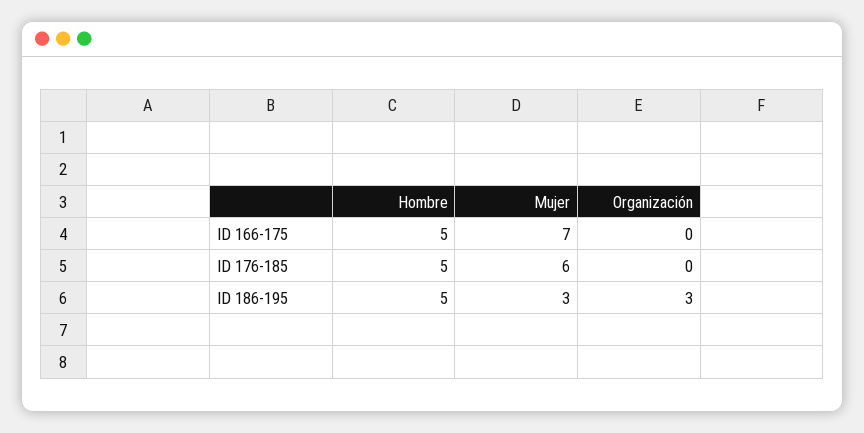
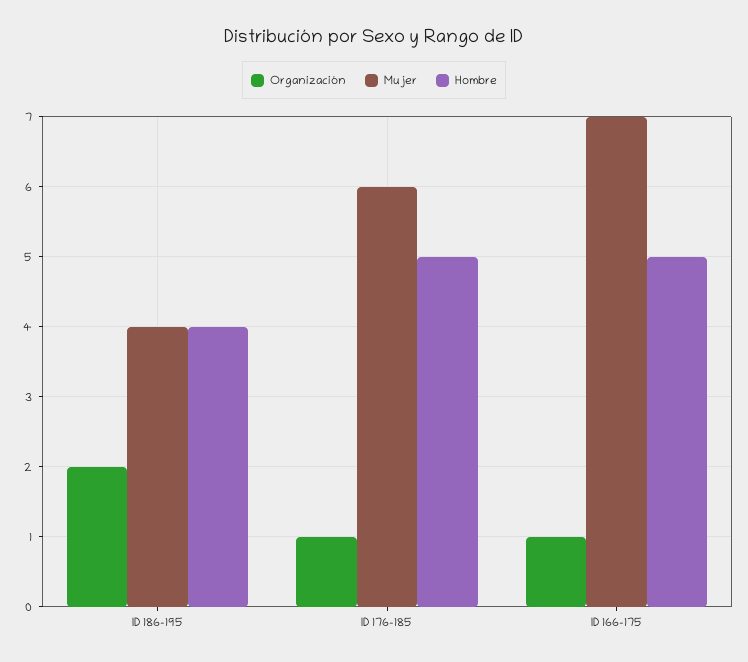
Organización, ID 166-175: 0 -> 1
Organización, ID 176-185: 0 -> 1
Hombre, ID 186-195: 5 -> 4
Mujer, ID 186-195: 3 -> 4
Organización, ID 186-195: 3 -> 2

